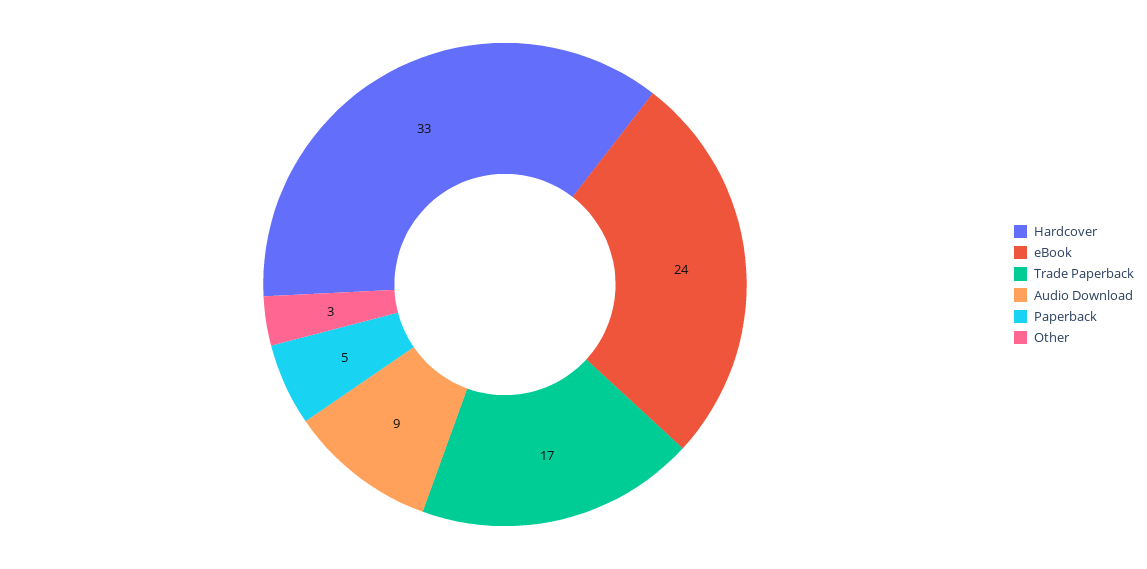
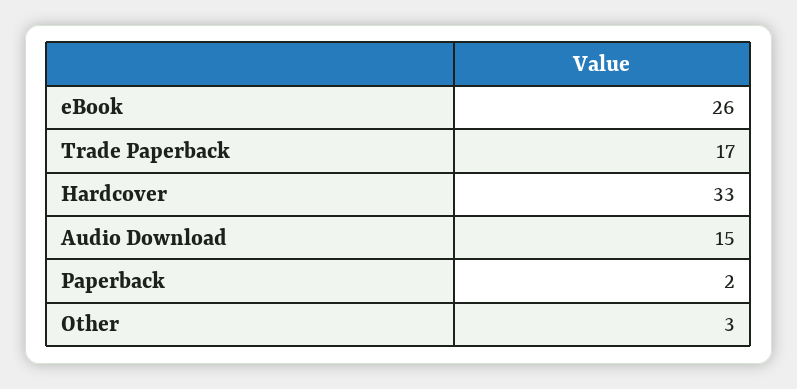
eBook: 24 -> 26
Audio Download: 9 -> 15
Paperback: 5 -> 2

